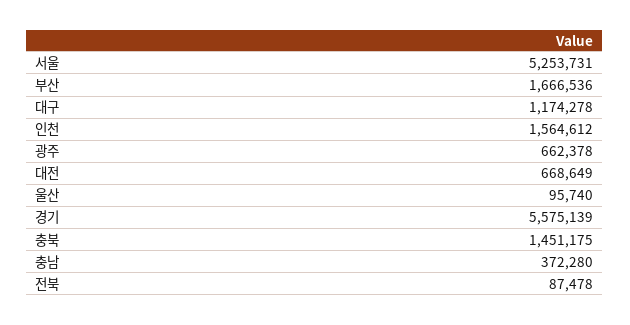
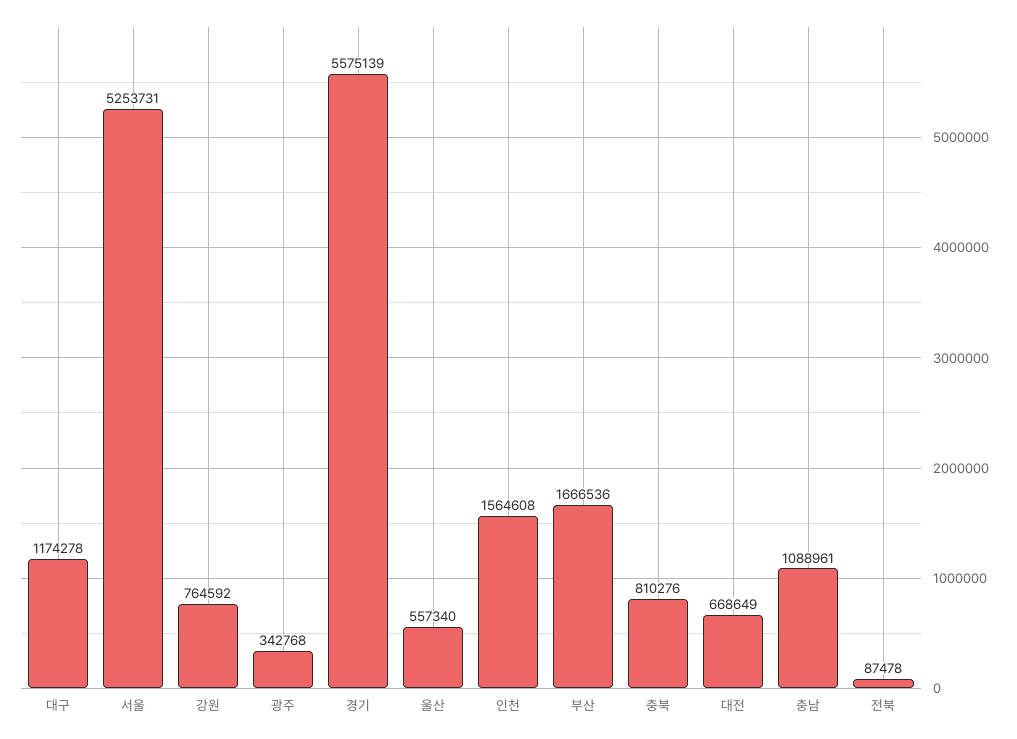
인천: 1564612 -> 1564608
광주: 662378 -> 342768
울산: 95740 -> 557340
충북: 1451175 -> 810276
충남: 372280 -> 1088961
강원: none -> 764592

